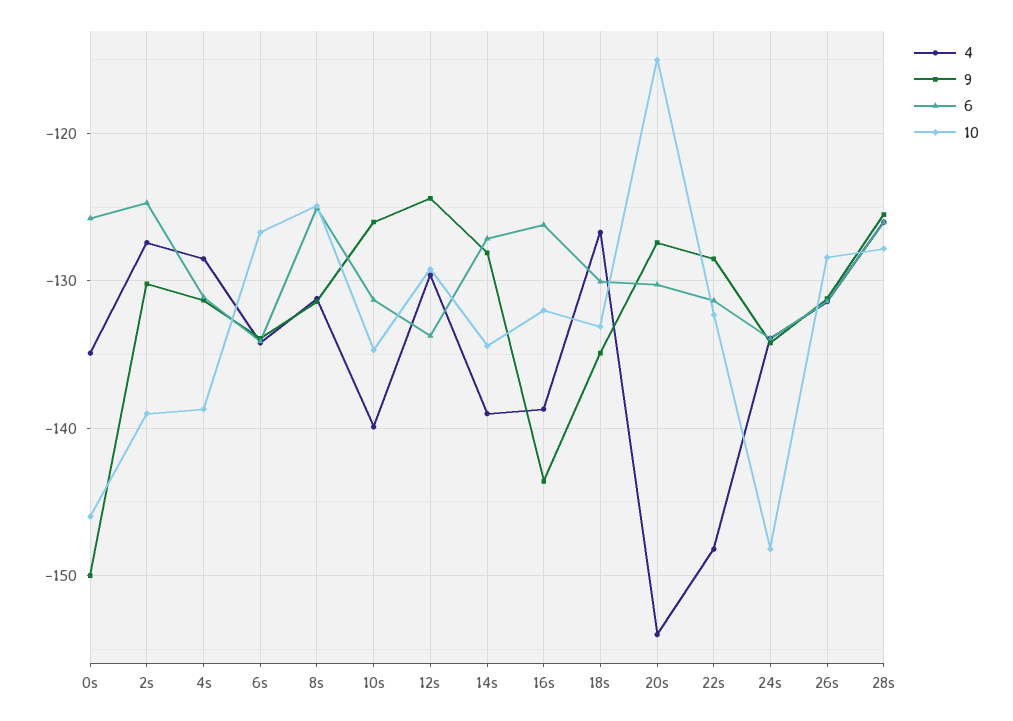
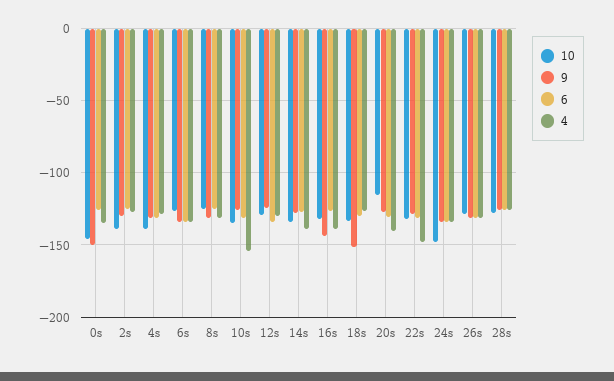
4, 10s: -140 -> -155
9, 18s: -135 -> -150
4, 20s: -154 -> -140

